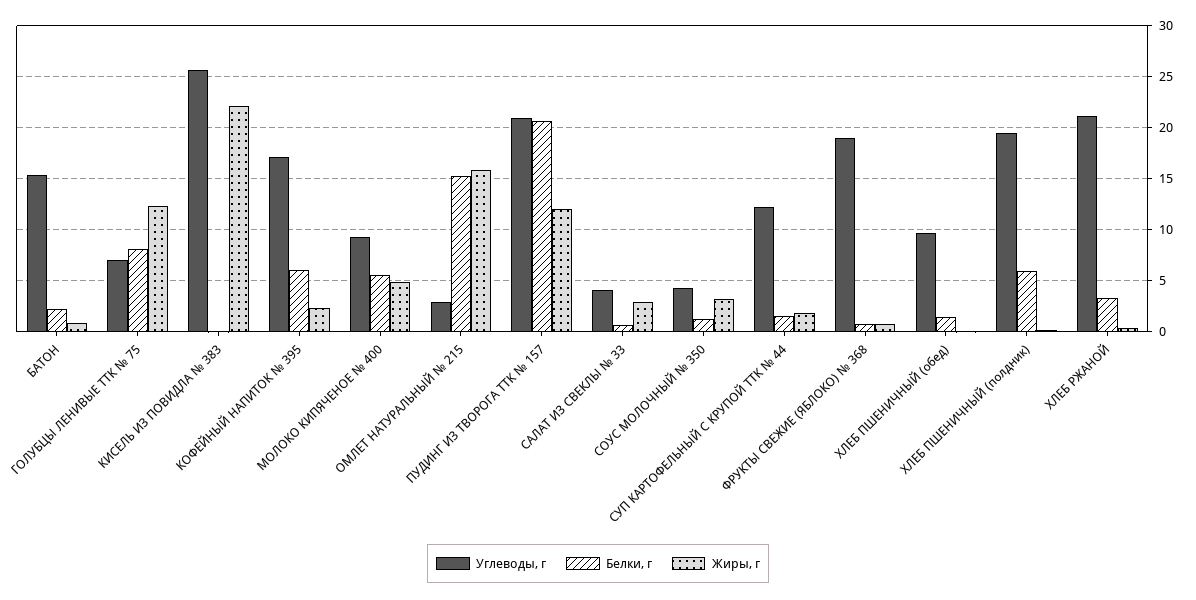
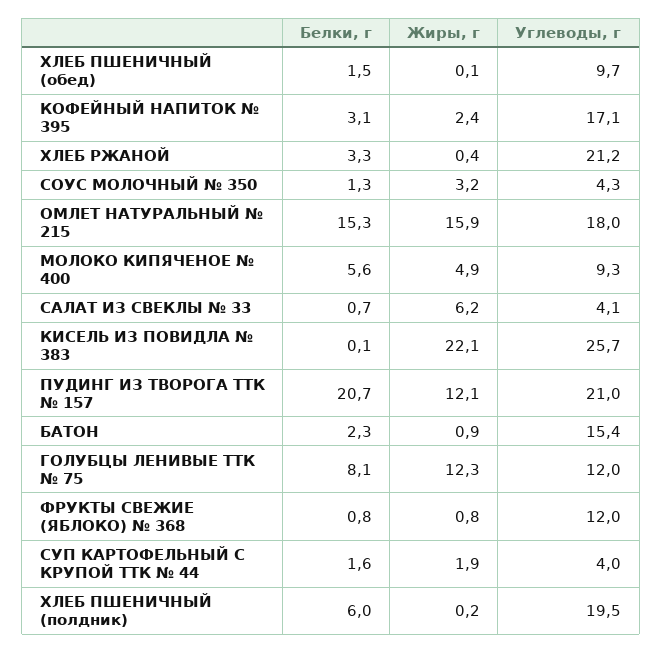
Углеводы, г, ГОЛУБЦЫ ЛЕНИВЫЕ ТТК № 75: 7 -> 12
Белки, г, КОФЕЙНЫЙ НАПИТОК № 395: 6 -> 3.1
Углеводы, г, ОМЛЕТ НАТУРАЛЬНЫЙ № 215: 3 -> 18
Жиры, г, САЛАТ ИЗ СВЕКЛЫ № 33: 3 -> 6.2
Углеводы, г, СУП КАРТОФЕЛЬНЫЙ С КРУПОЙ ТТК № 44: 12 -> 4
Углеводы, г, ФРУКТЫ СВЕЖИЕ (ЯБЛОКО) № 368: 19 -> 12

